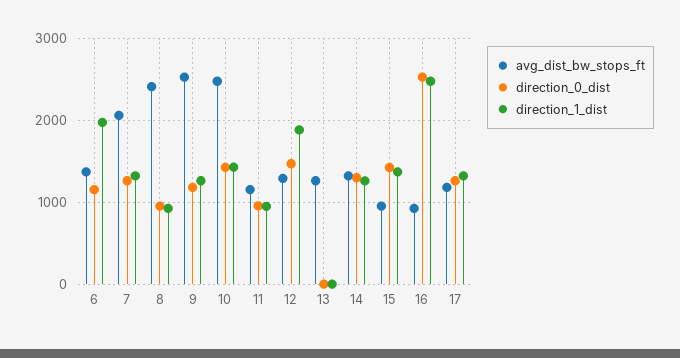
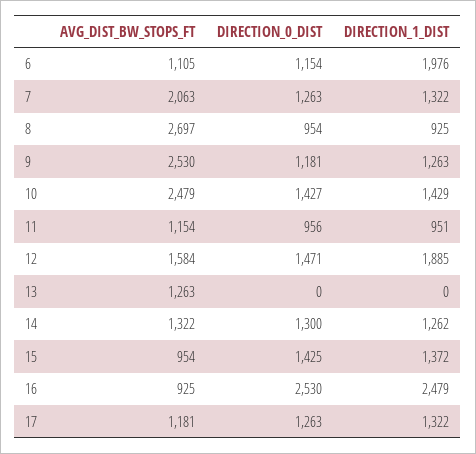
avg_dist_bw_stops_ft, 6: 1400 -> 1105
avg_dist_bw_stops_ft, 8: 2400 -> 2697
avg_dist_bw_stops_ft, 12: 1300 -> 1584

